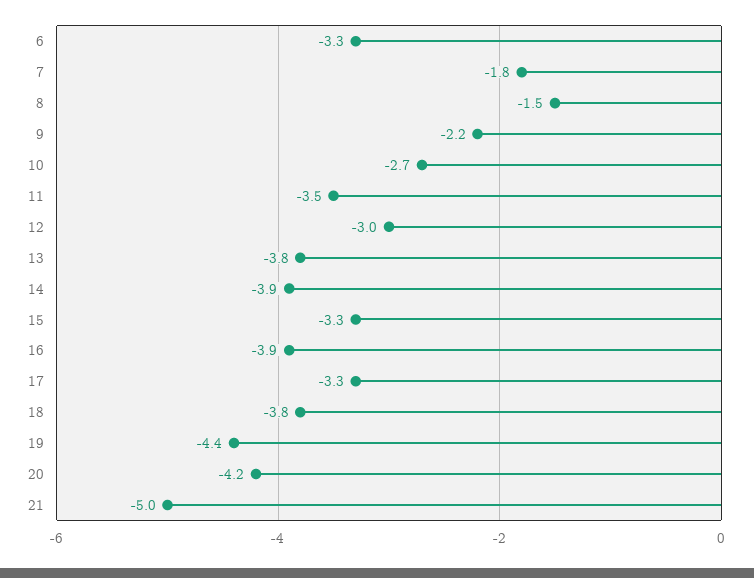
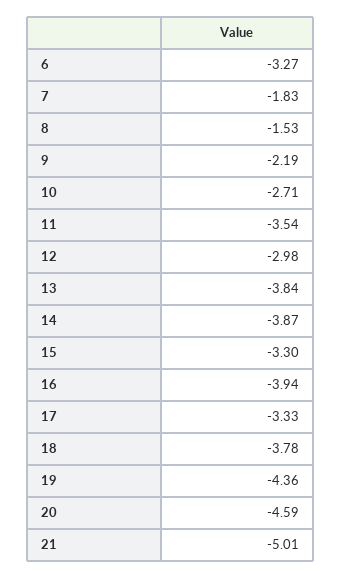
20: -4.2 -> -4.59

